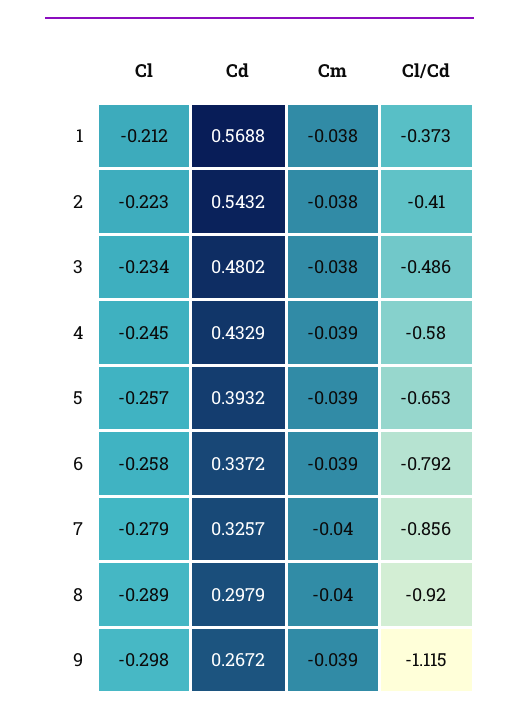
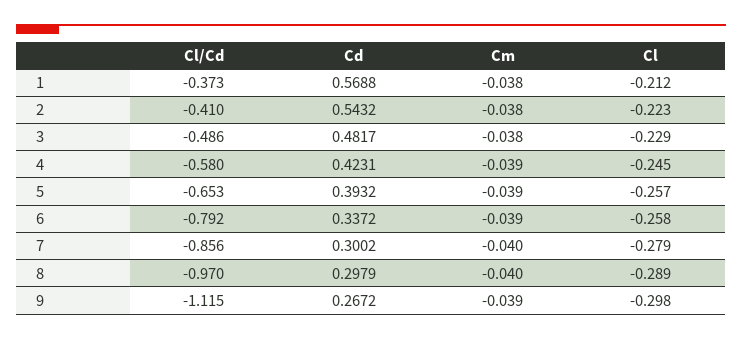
Cl, 3: -0.234 -> -0.229
Cd, 3: 0.4802 -> 0.4817
Cd, 4: 0.4329 -> 0.4231
Cd, 7: 0.3257 -> 0.3002
Cl/Cd, 8: -0.92 -> -0.97

